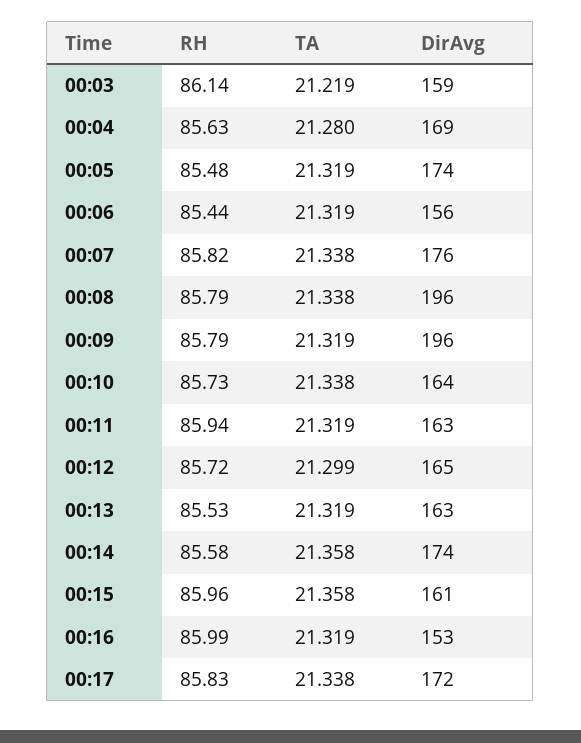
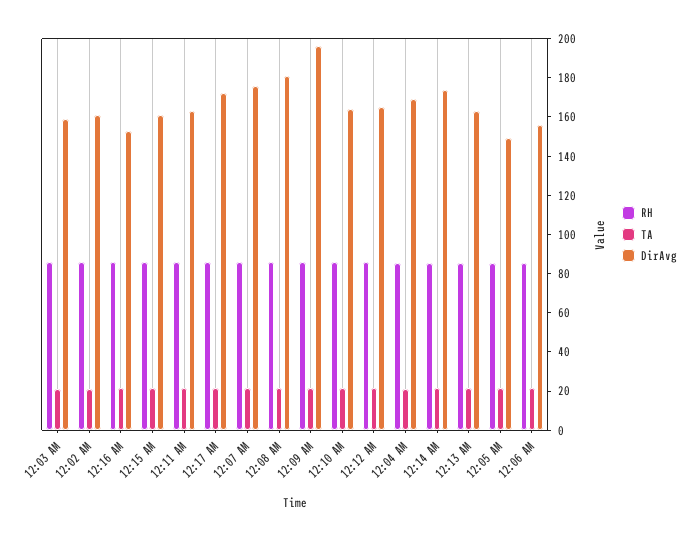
DirAvg, 00:05: 174 -> 150
DirAvg, 00:08: 196 -> 180
RH, 12:02 AM: none -> 85
TA, 12:02 AM: none -> 20
DirAvg, 12:02 AM: none -> 160

